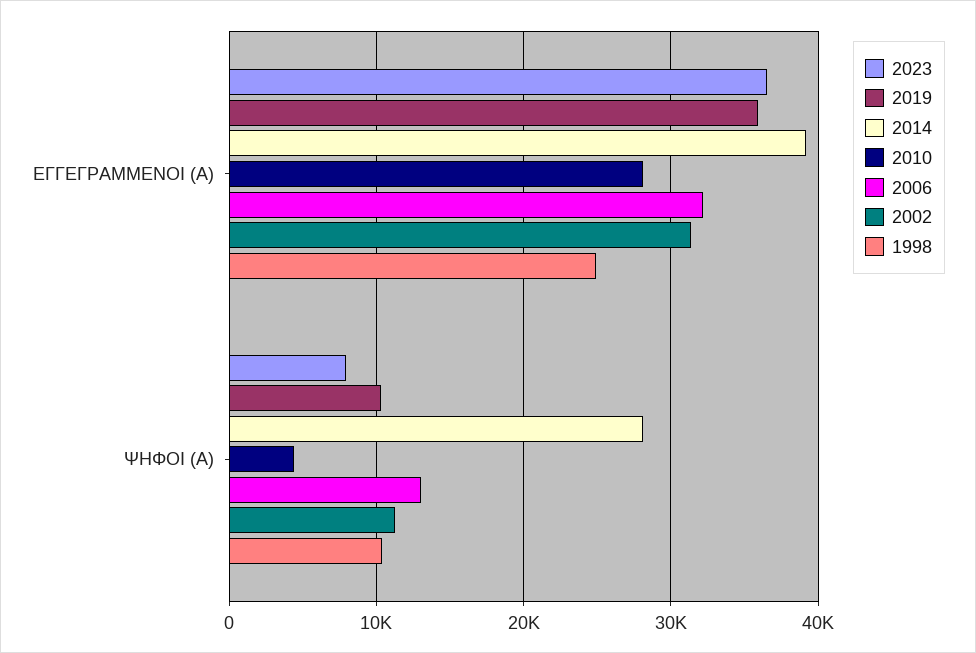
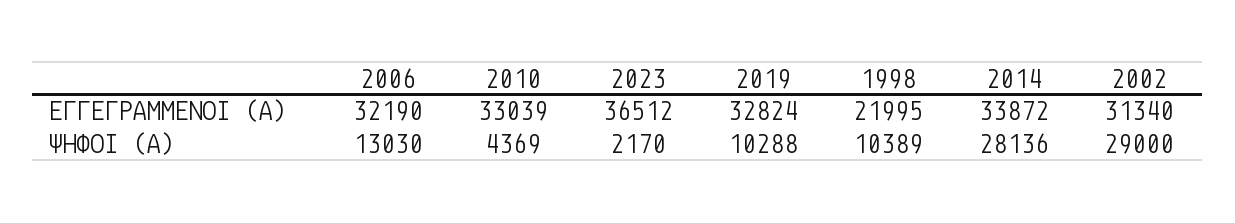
2019, ΕΓΓΕΓΡΑΜΜΕΝΟΙ (Α): 36000 -> 32824
2014, ΕΓΓΕΓΡΑΜΜΕΝΟΙ (Α): 39000 -> 33872
2010, ΕΓΓΕΓΡΑΜΜΕΝΟΙ (Α): 28000 -> 33039
1998, ΕΓΓΕΓΡΑΜΜΕΝΟΙ (Α): 25000 -> 21995
2023, ΨΗΦΟΙ (Α): 8000 -> 2170
2002, ΨΗΦΟΙ (Α): 11000 -> 29000

